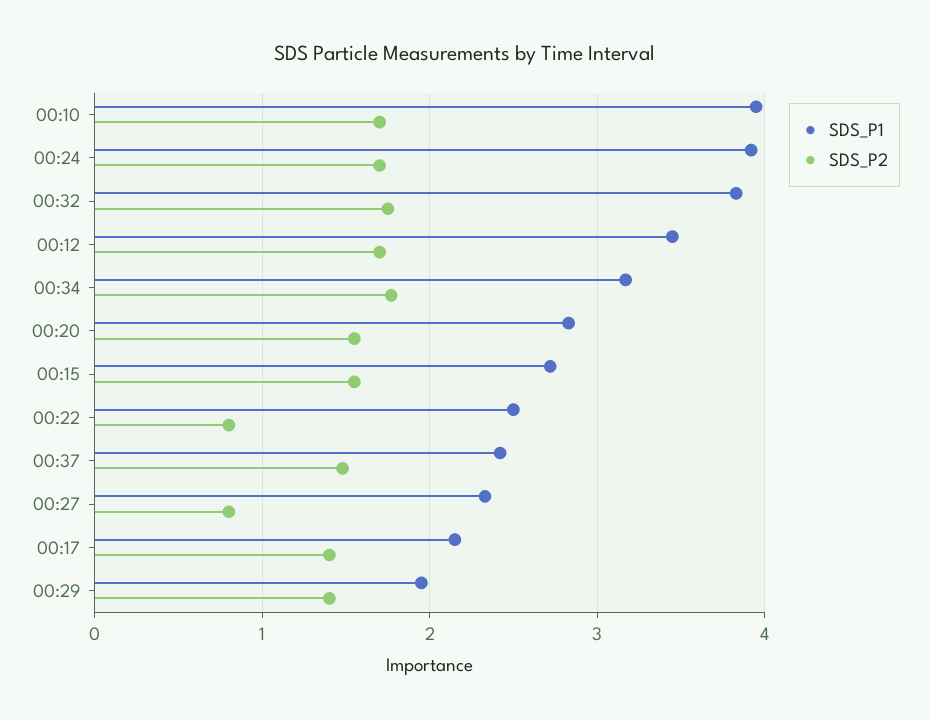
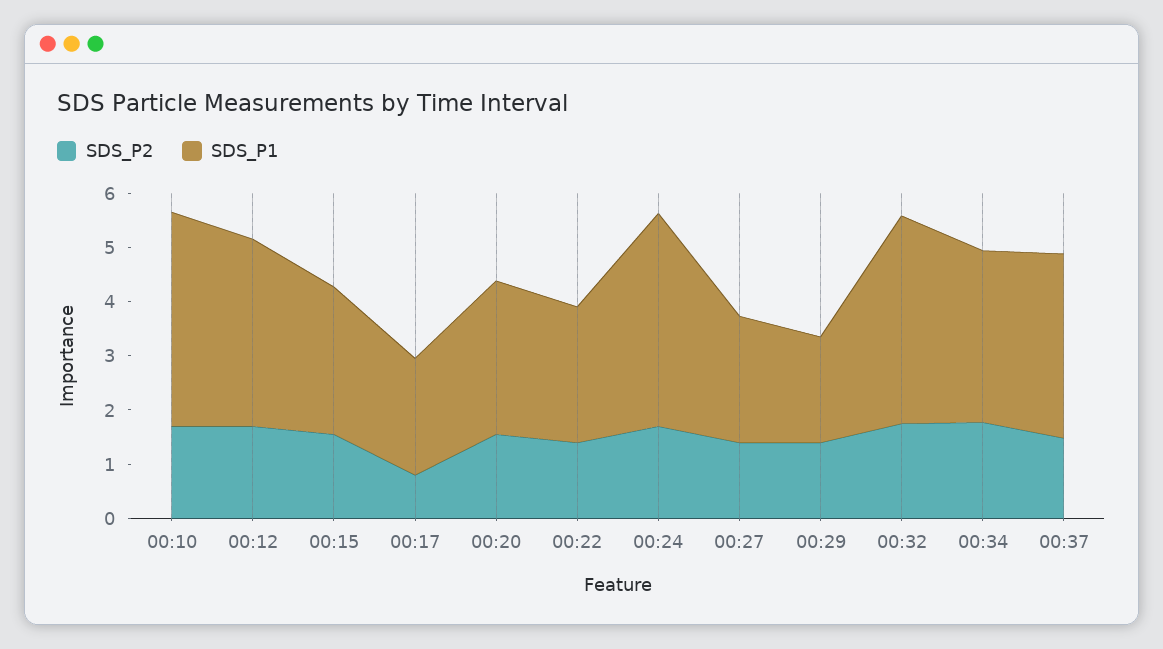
SDS_P2, 00:22: 0.8 -> 1.4
SDS_P1, 00:37: 2.4 -> 3.4
SDS_P2, 00:27: 0.8 -> 1.4
SDS_P2, 00:17: 1.4 -> 0.8

